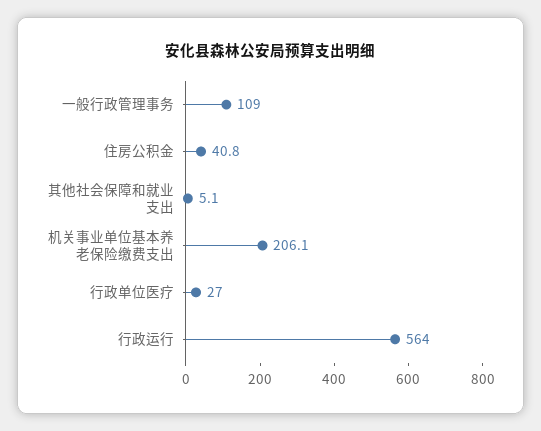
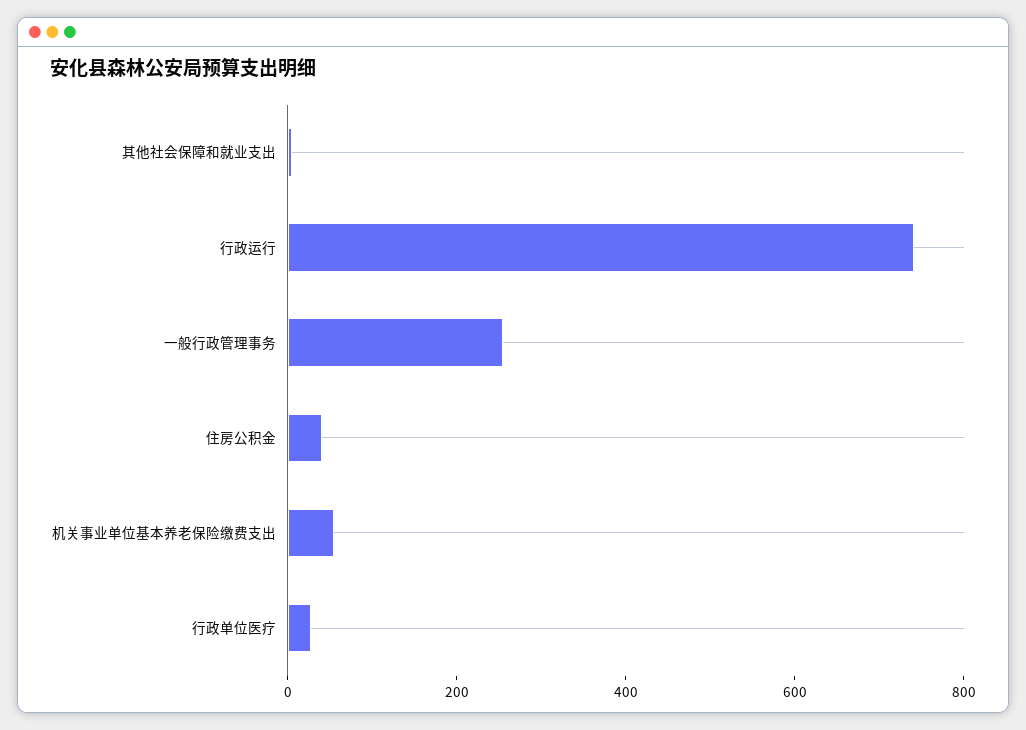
一般行政管理事务: 109 -> 250
机关事业单位基本养老保险缴费支出: 206.1 -> 50
行政运行: 564 -> 750

